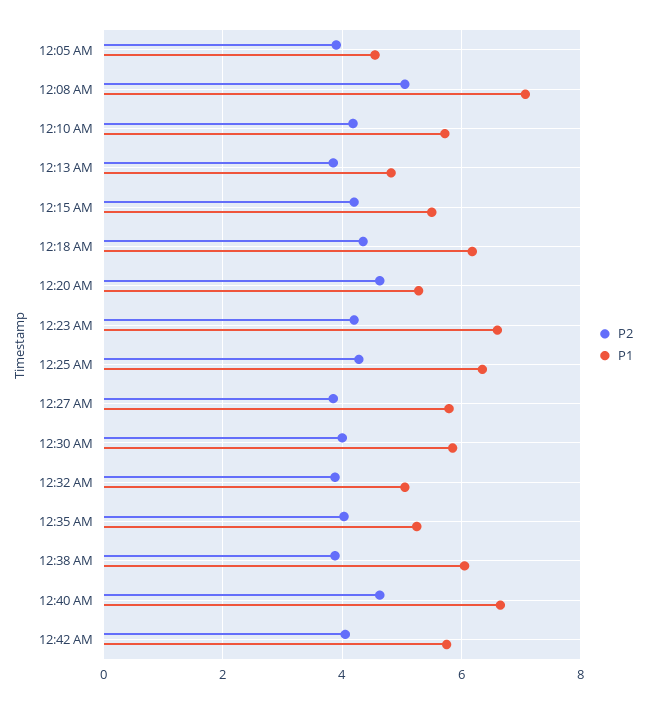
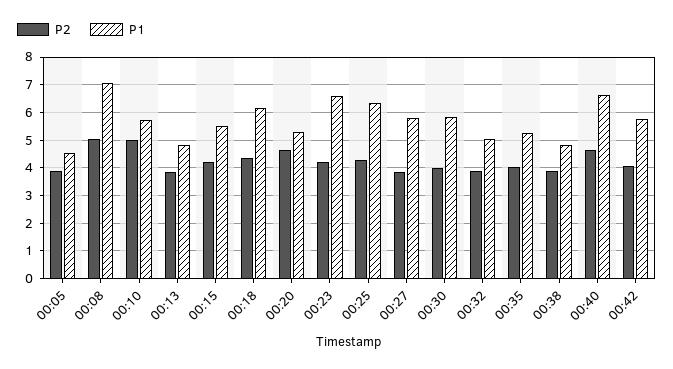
P2, 12:10 AM: 4.2 -> 5
P1, 12:38 AM: 6 -> 4.75

